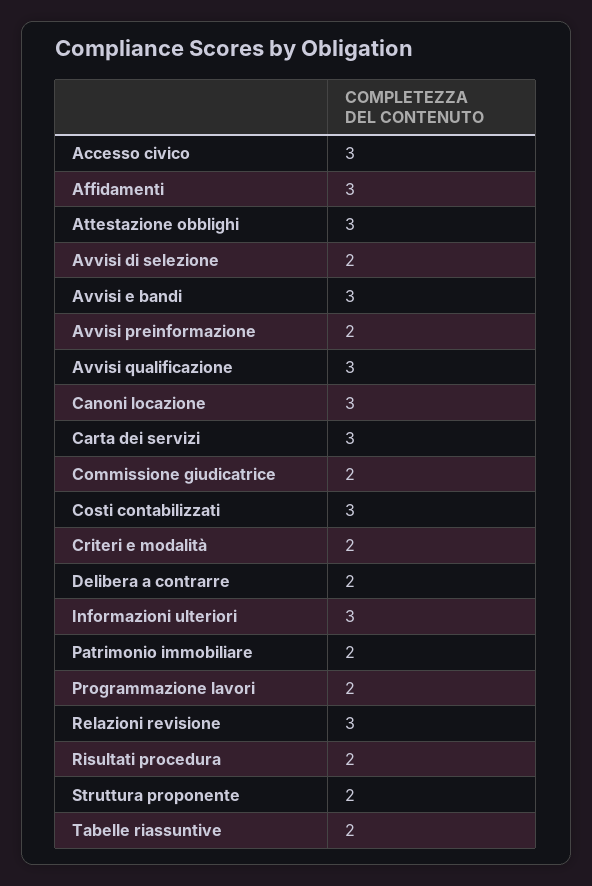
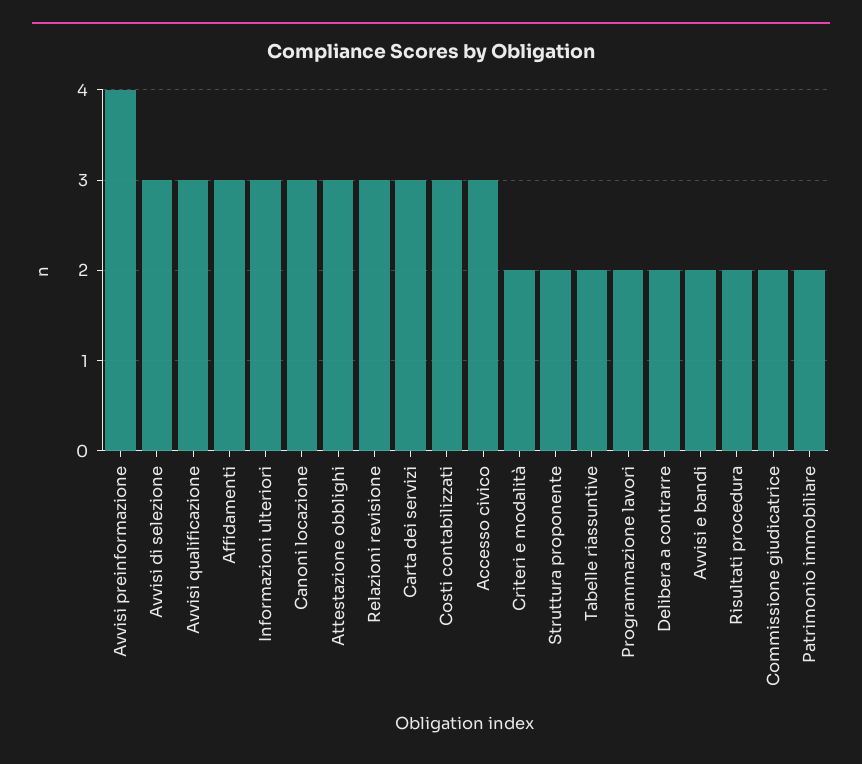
Avvisi di selezione: 2 -> 3
Avvisi e bandi: 3 -> 2
Avvisi preinformazione: 2 -> 4

